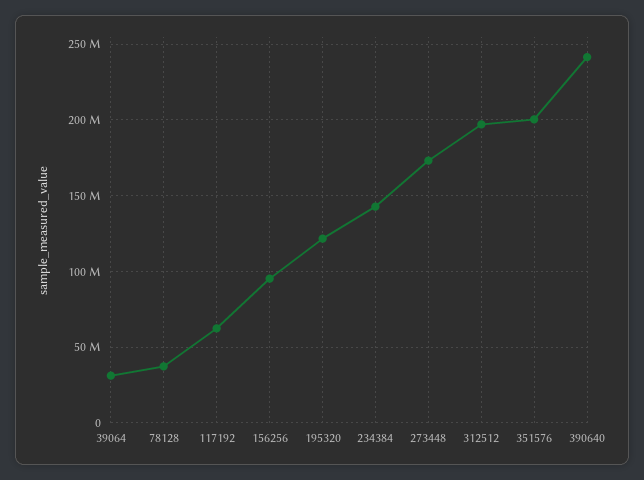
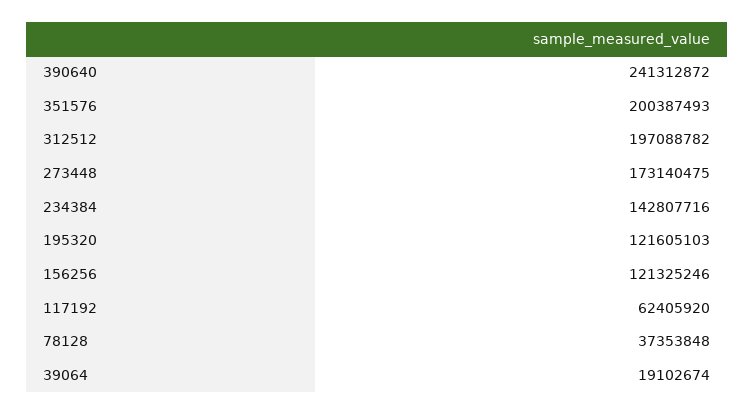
39064: 30000000 -> 19102674
156256: 95000000 -> 121325246

